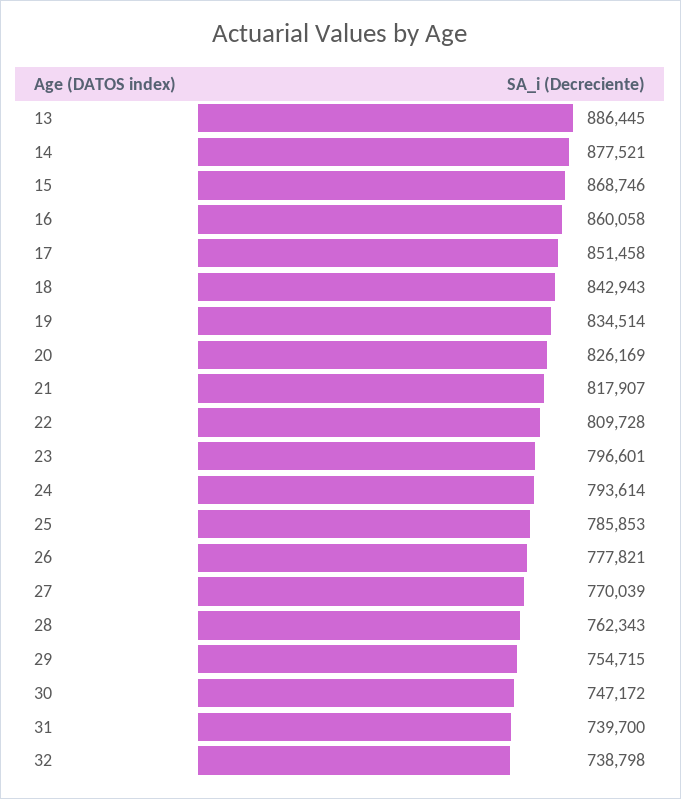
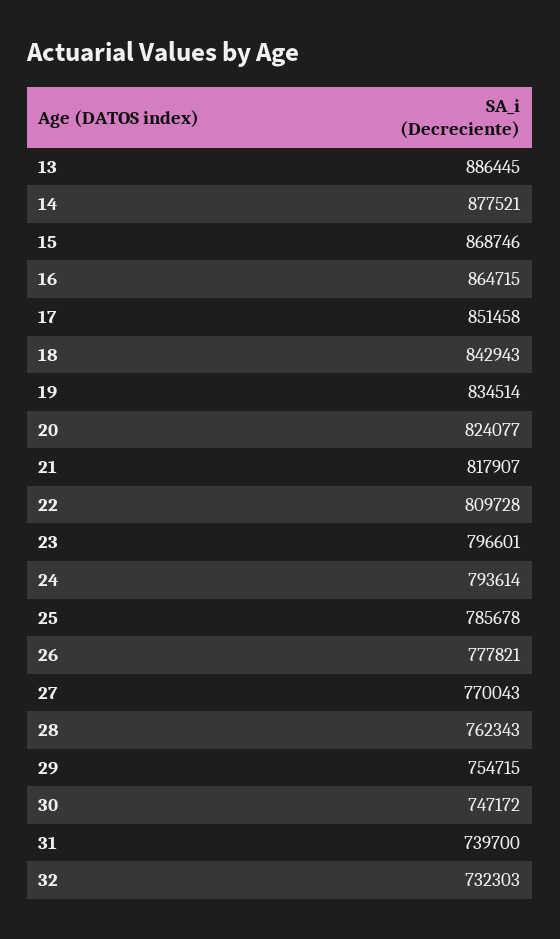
16: 860058 -> 864715
20: 826169 -> 824077
25: 785853 -> 785678
27: 770039 -> 770043
32: 738798 -> 732303

